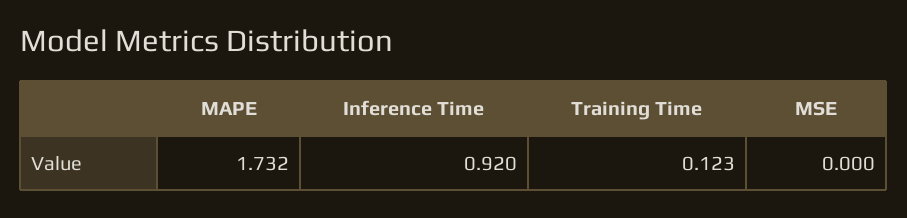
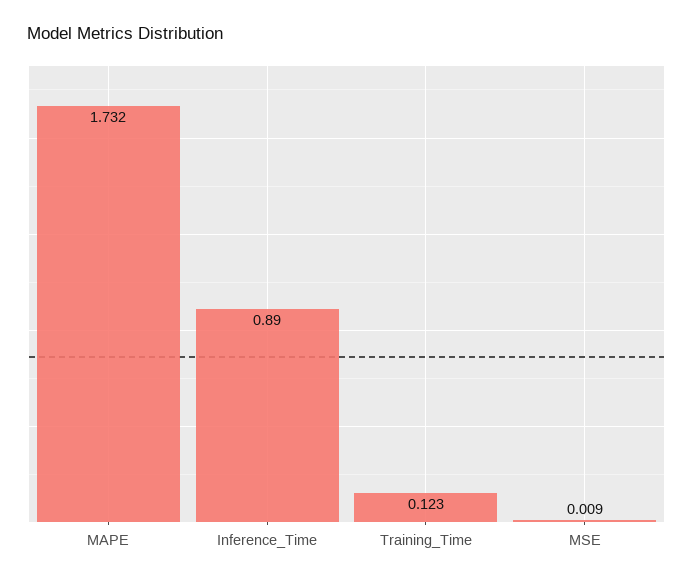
Inference Time: 0.92 -> 0.89
MSE: 0 -> 0.009

